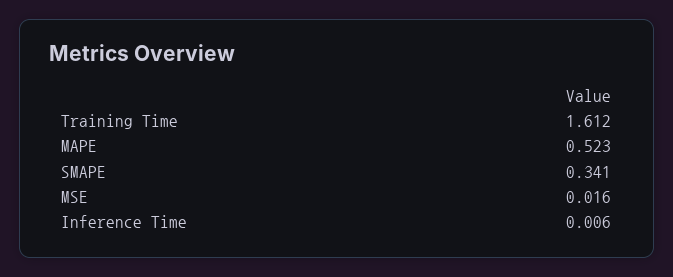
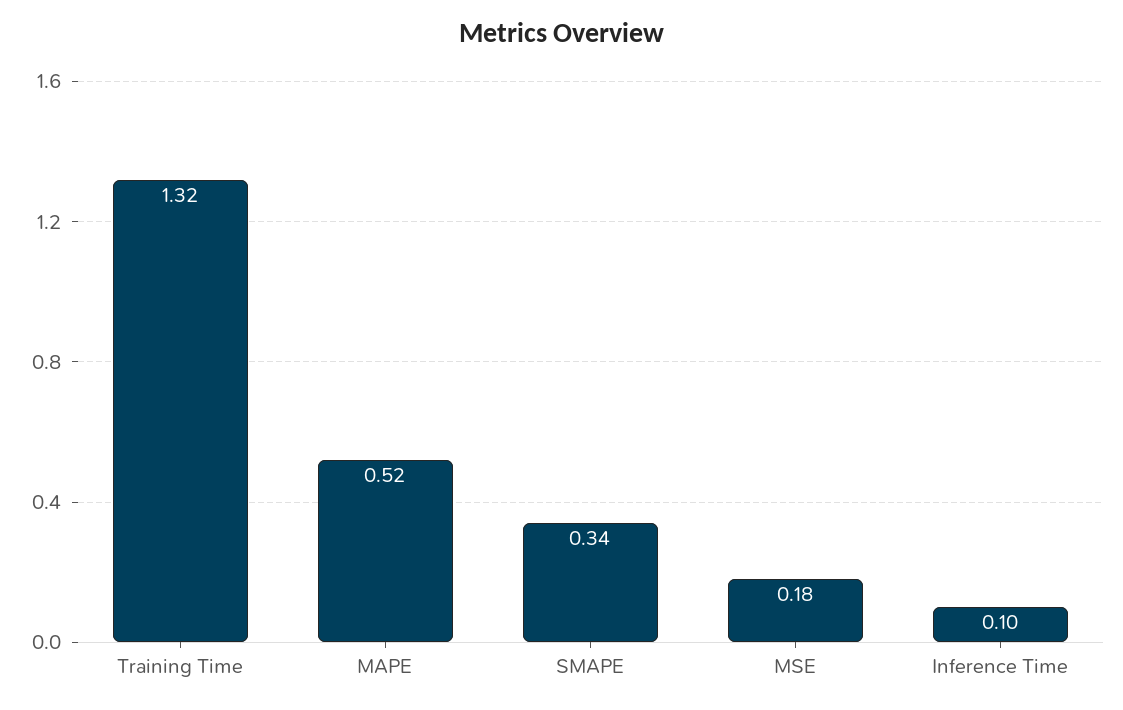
Training Time: 1.612 -> 1.32
MSE: 0.016 -> 0.18
Inference Time: 0.006 -> 0.1

